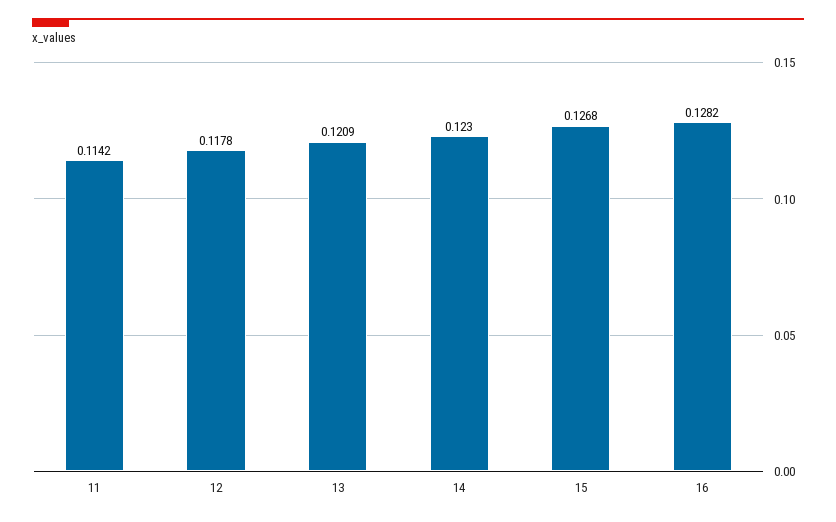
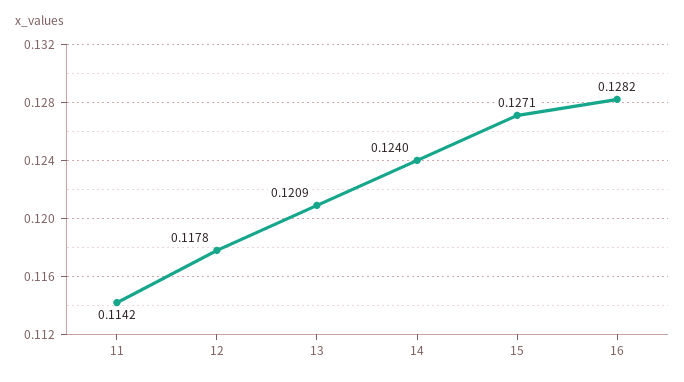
14: 0.123 -> 0.124
15: 0.1268 -> 0.1271

